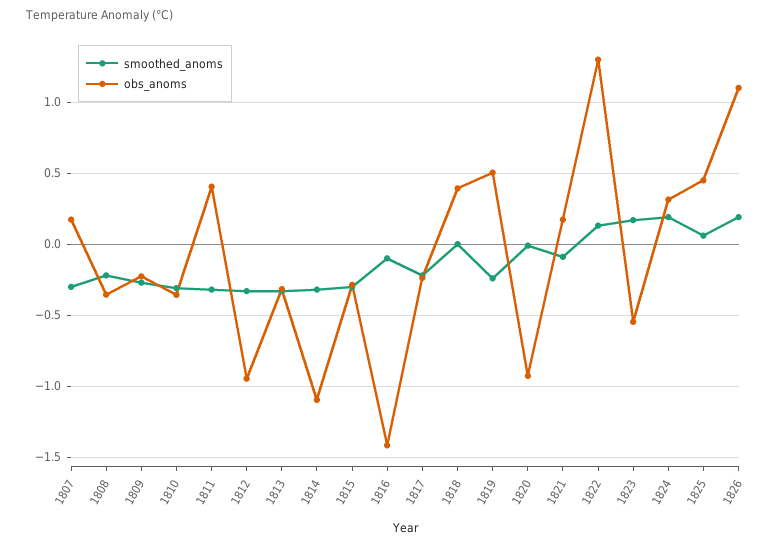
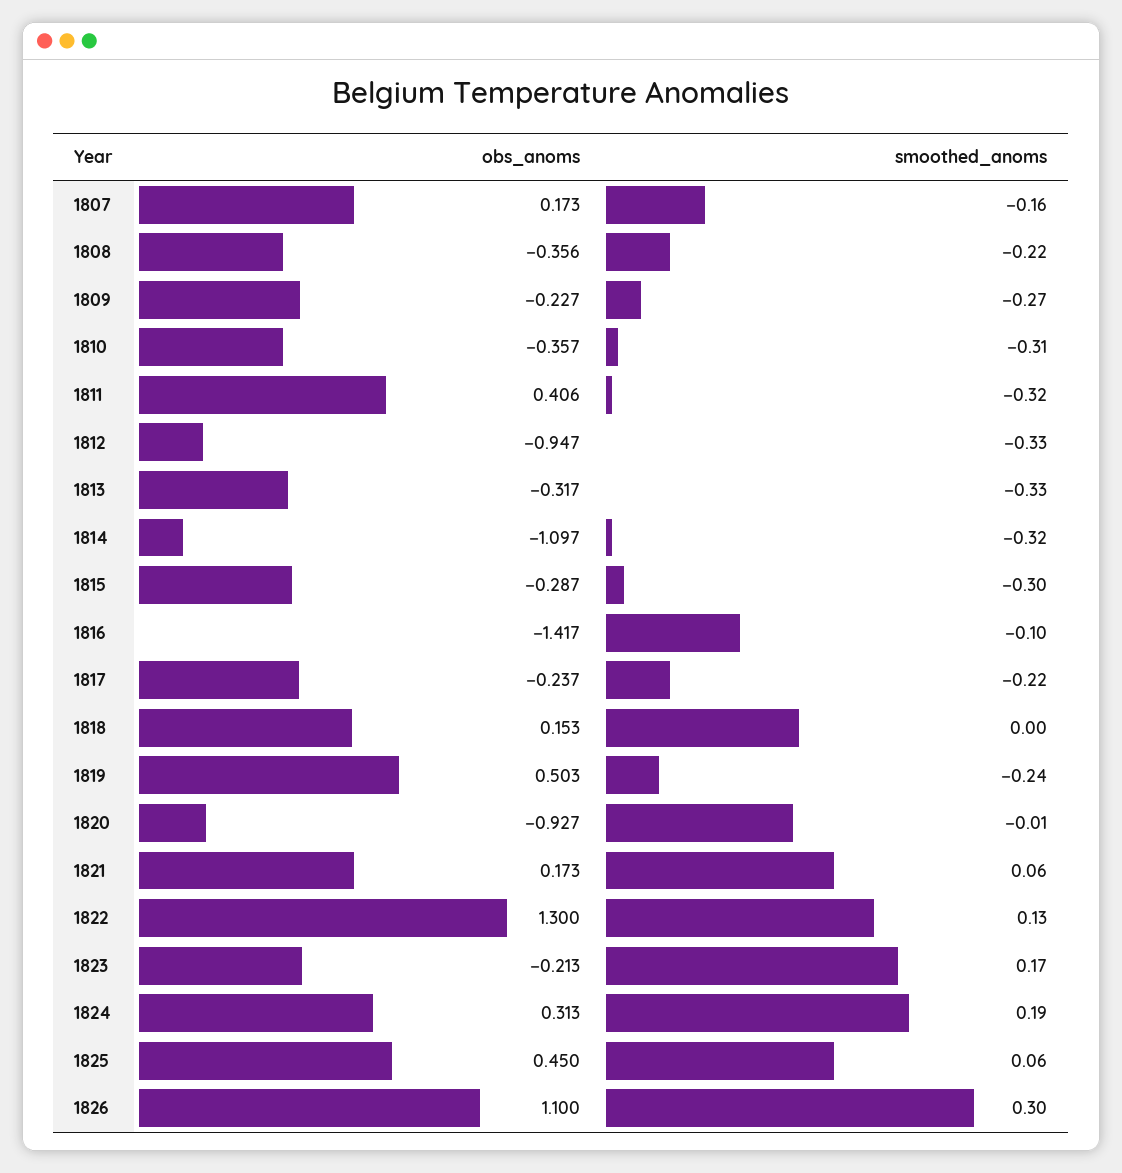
smoothed_anoms, 1807: -0.3 -> -0.16
obs_anoms, 1818: 0.4 -> 0.153
smoothed_anoms, 1821: -0.1 -> 0.06
obs_anoms, 1823: -0.55 -> -0.213
smoothed_anoms, 1826: 0.2 -> 0.3

